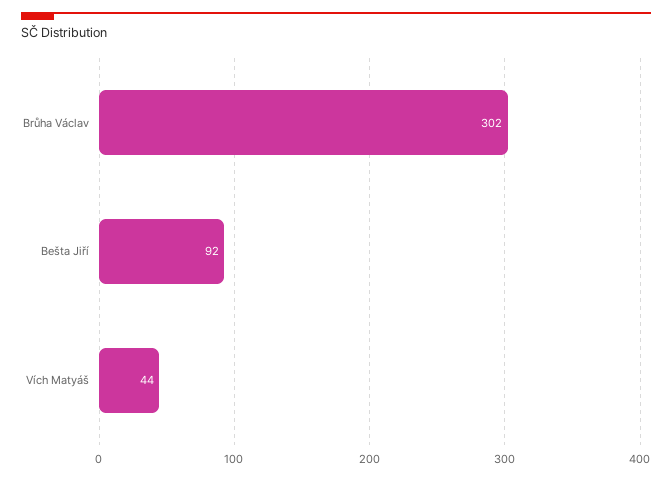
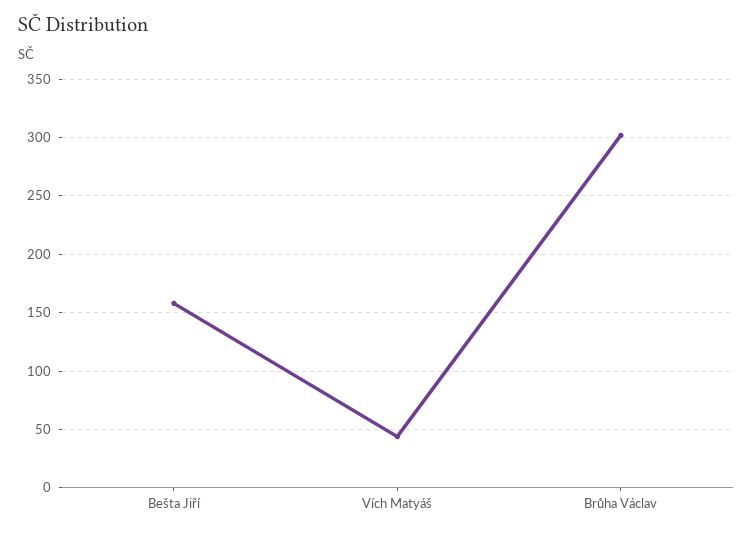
Bešta Jiří: 92 -> 160

